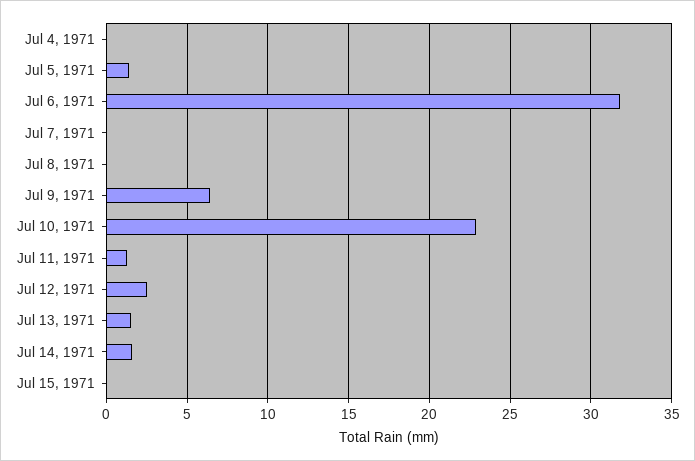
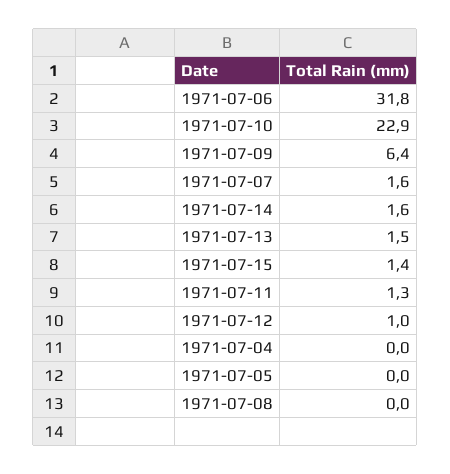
Jul 5, 1971: 1.5 -> 0
Jul 7, 1971: 0 -> 1.6
Jul 12, 1971: 2.5 -> 1
Jul 15, 1971: 0 -> 1.4

